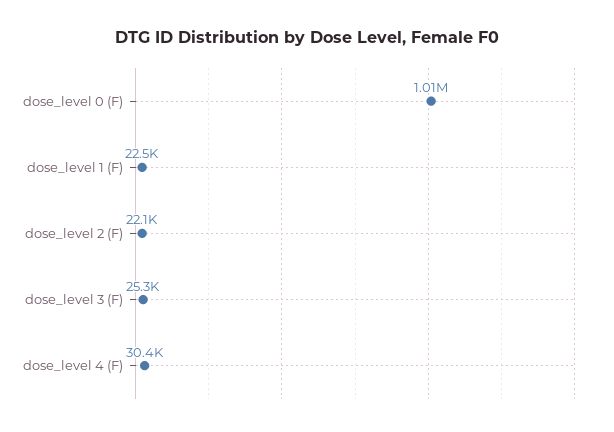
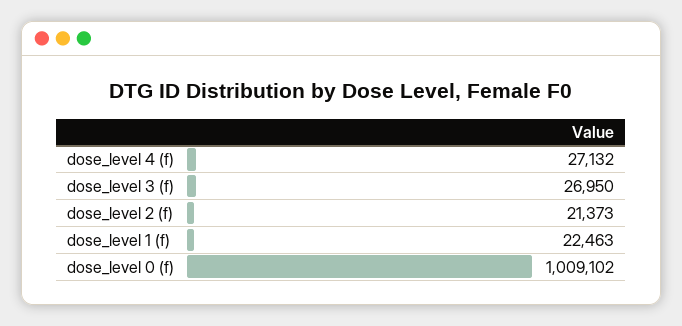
dose_level 2 (F): 22100 -> 21373
dose_level 3 (F): 25300 -> 26950
dose_level 4 (F): 30400 -> 27132

